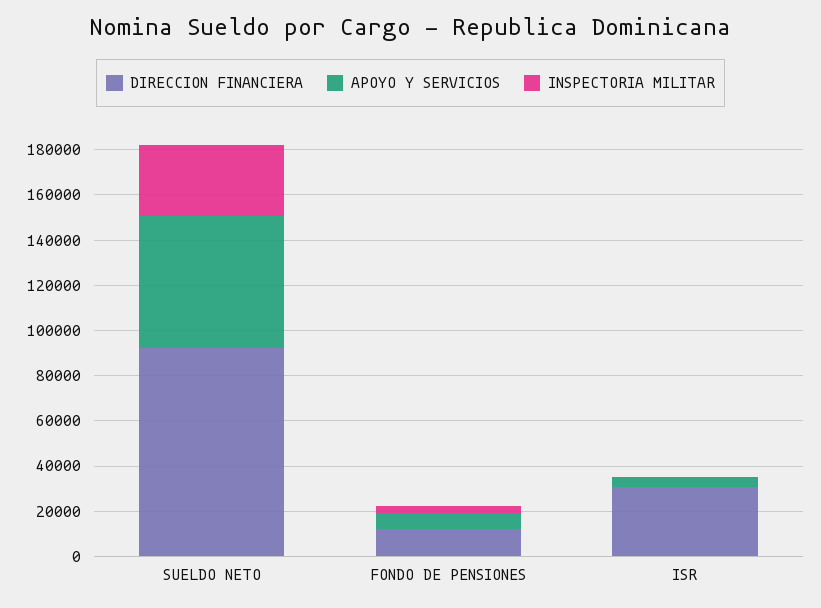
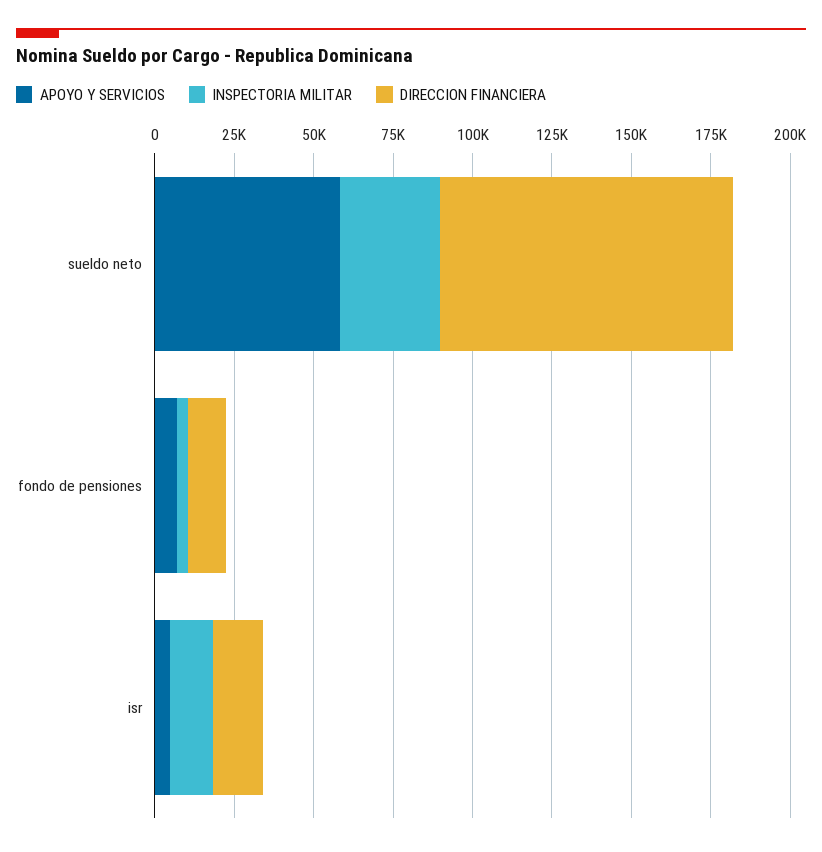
DIRECCION FINANCIERA, ISR: 30000 -> 15000
INSPECTORIA MILITAR, ISR: 0 -> 15000

